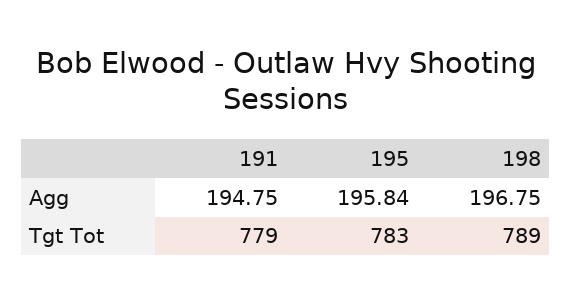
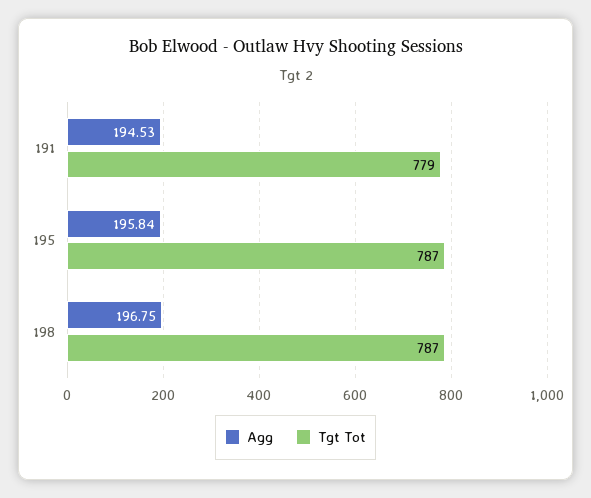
Agg, 191: 194.75 -> 194.53
Tgt Tot, 195: 783 -> 787
Tgt Tot, 198: 789 -> 787

